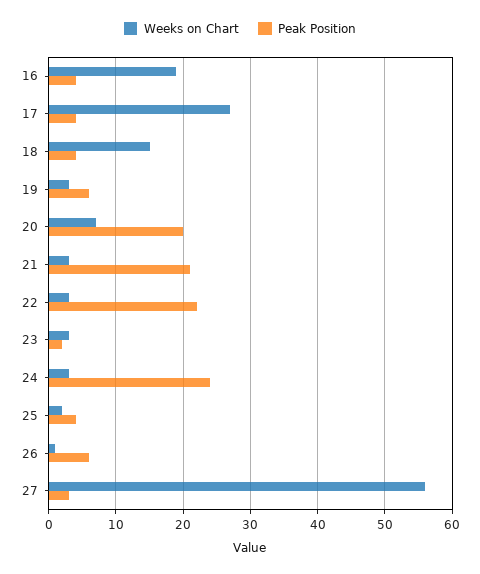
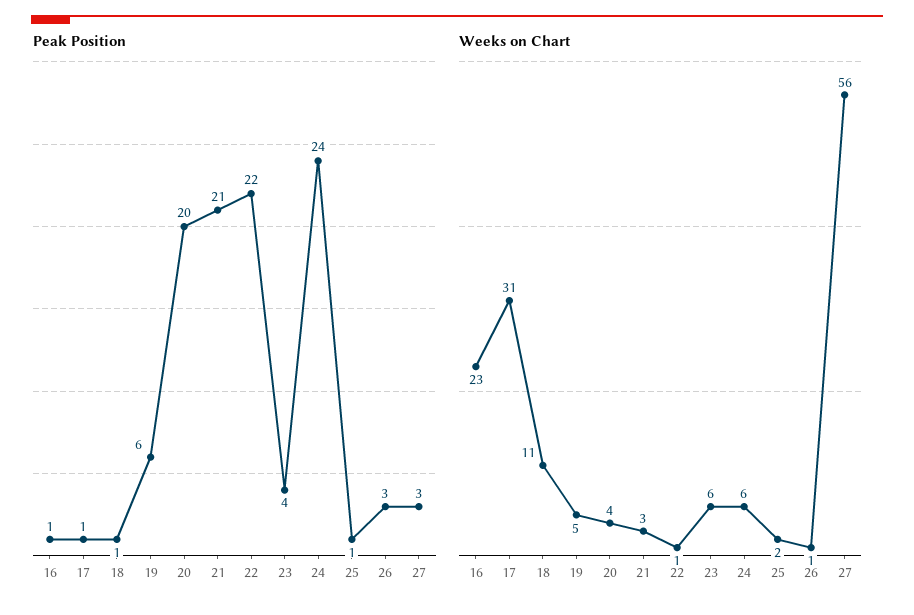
Weeks on Chart, 16: 19 -> 23
Peak Position, 16: 4 -> 1
Weeks on Chart, 17: 27 -> 31
Peak Position, 17: 4 -> 1
Weeks on Chart, 18: 15 -> 11
Peak Position, 18: 4 -> 1
Weeks on Chart, 19: 3 -> 5
Weeks on Chart, 20: 7 -> 4
Weeks on Chart, 22: 3 -> 1
Weeks on Chart, 23: 3 -> 6
Peak Position, 23: 2 -> 4
Weeks on Chart, 24: 3 -> 6
Peak Position, 25: 4 -> 1
Peak Position, 26: 6 -> 3

